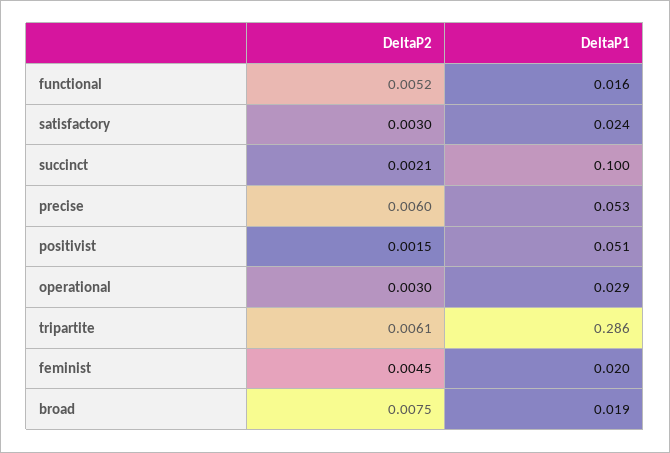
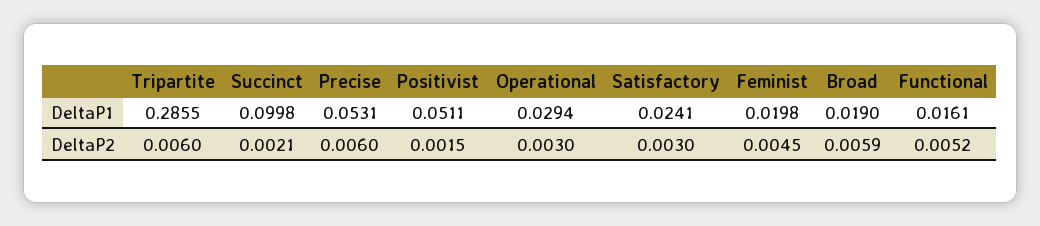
DeltaP2, tripartite: 0.0061 -> 0.006
DeltaP2, broad: 0.0075 -> 0.0059

